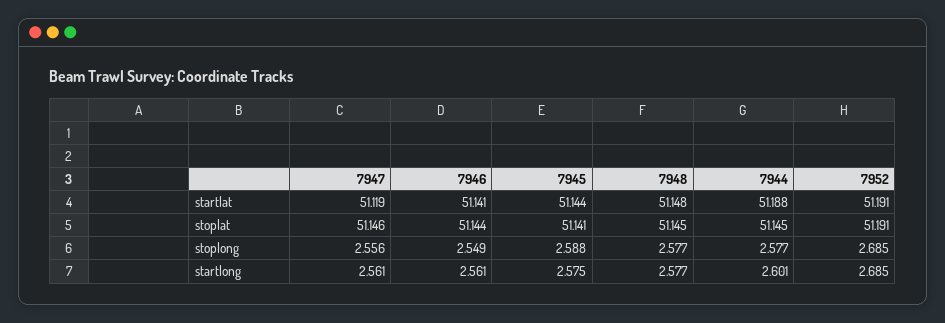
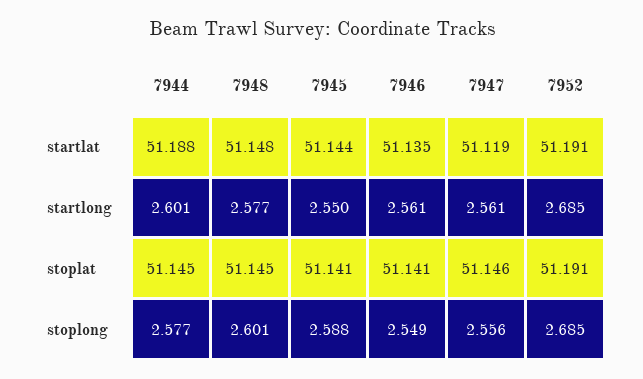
7946, startlat: 51.141 -> 51.135
7946, stoplat: 51.144 -> 51.141
7948, stoplong: 2.577 -> 2.601
7945, startlong: 2.575 -> 2.55

